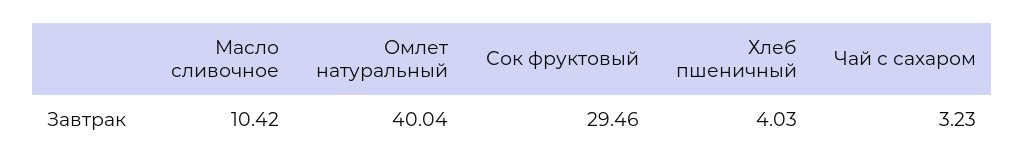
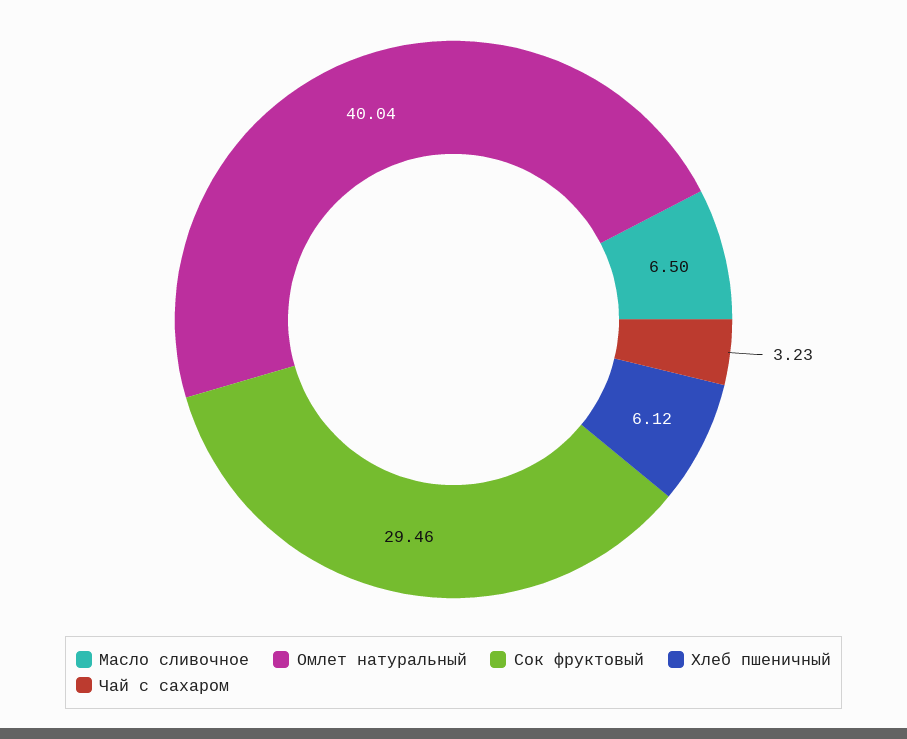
Масло сливочное: 10.42 -> 6.5
Хлеб пшеничный: 4.03 -> 6.12

